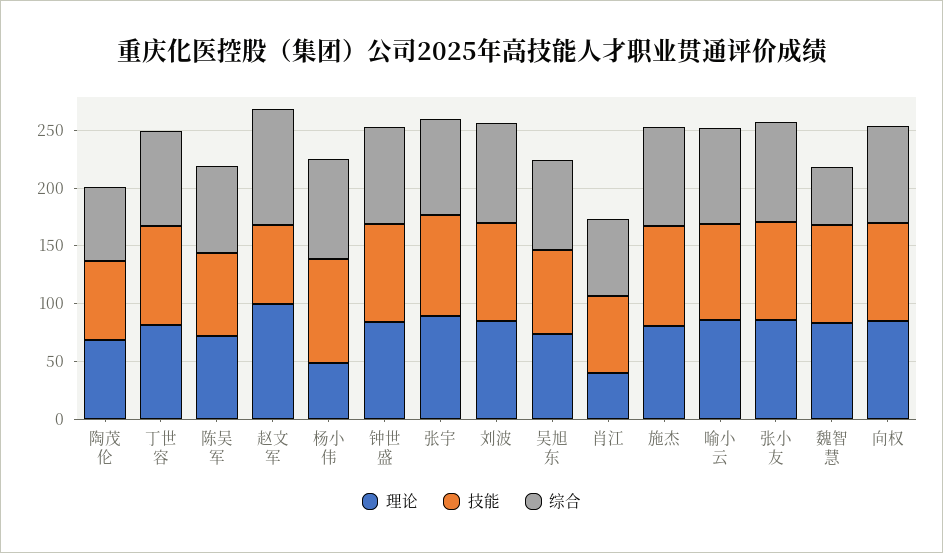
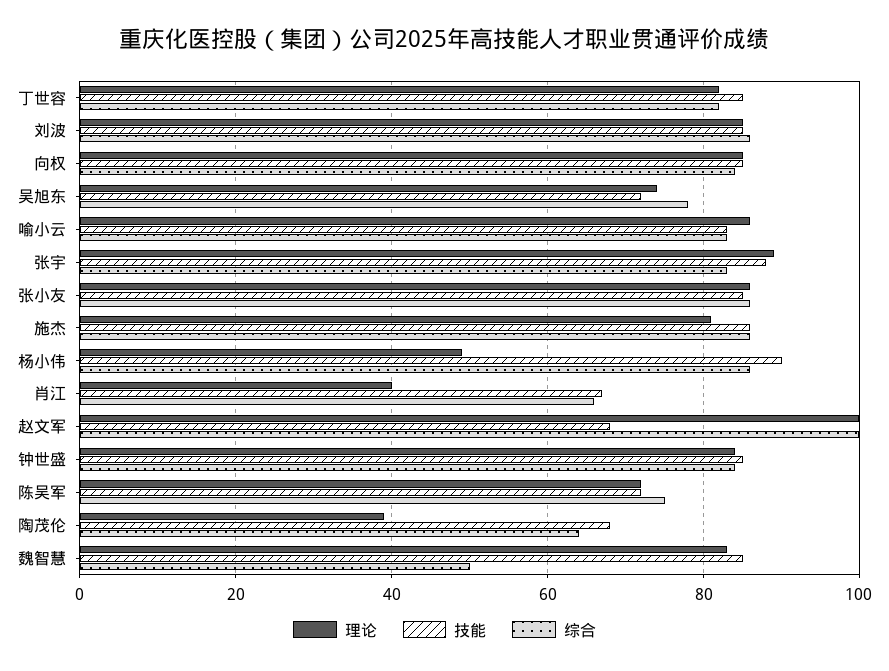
理论, 陶茂伦: 70 -> 40

